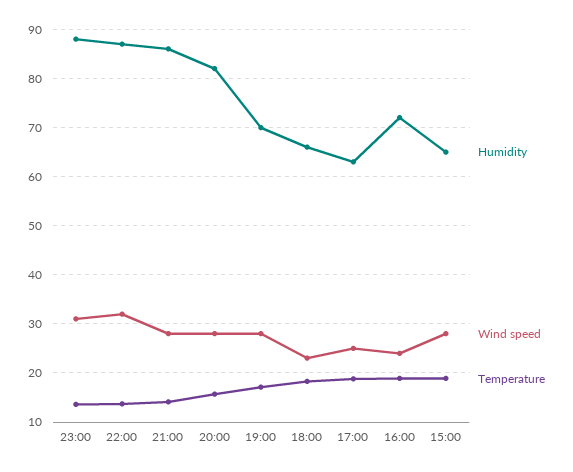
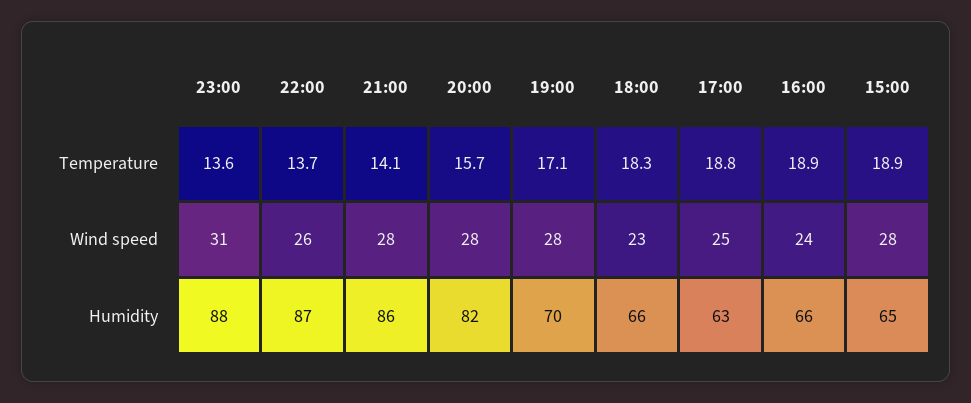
Wind speed, 22:00: 32 -> 26
Humidity, 16:00: 72 -> 66

